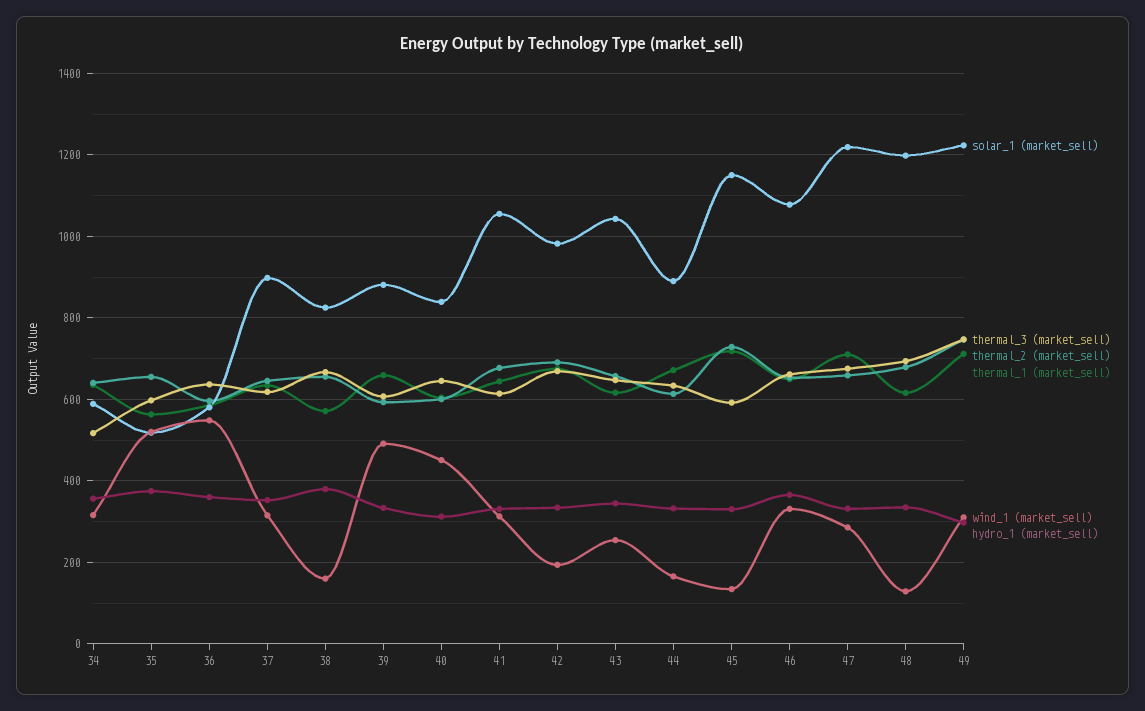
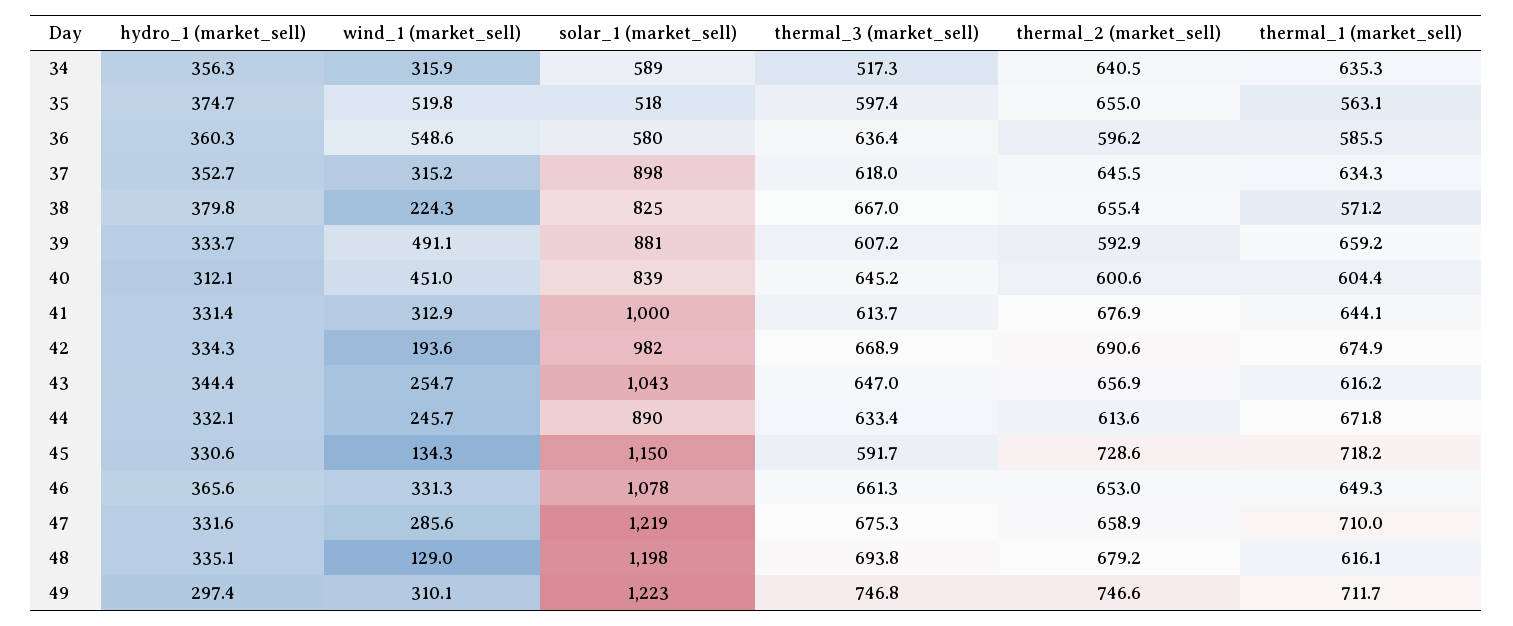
wind_1 (market_sell), 38: 160 -> 224.3
solar_1 (market_sell), 41: 1060 -> 1000
wind_1 (market_sell), 44: 160 -> 245.7

